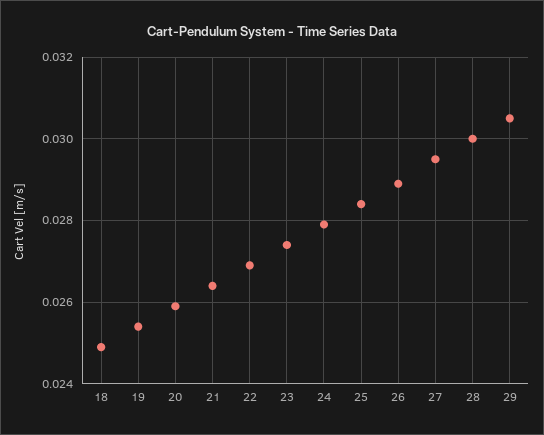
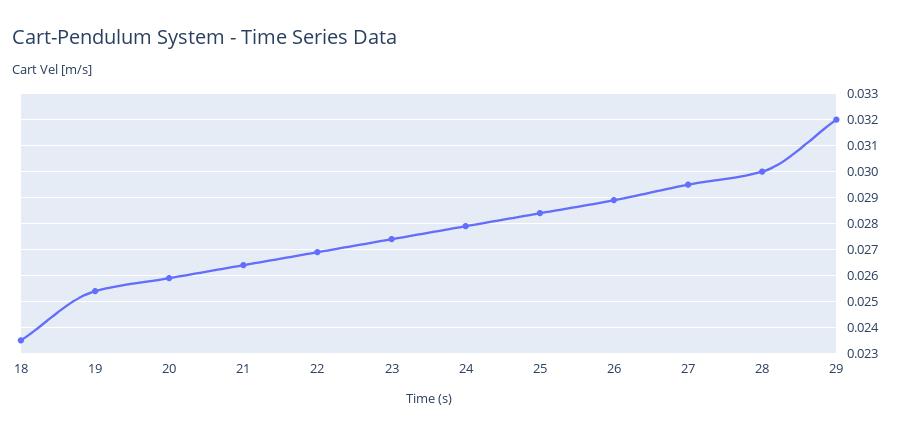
18: 0.025 -> 0.0235
29: 0.0305 -> 0.032

